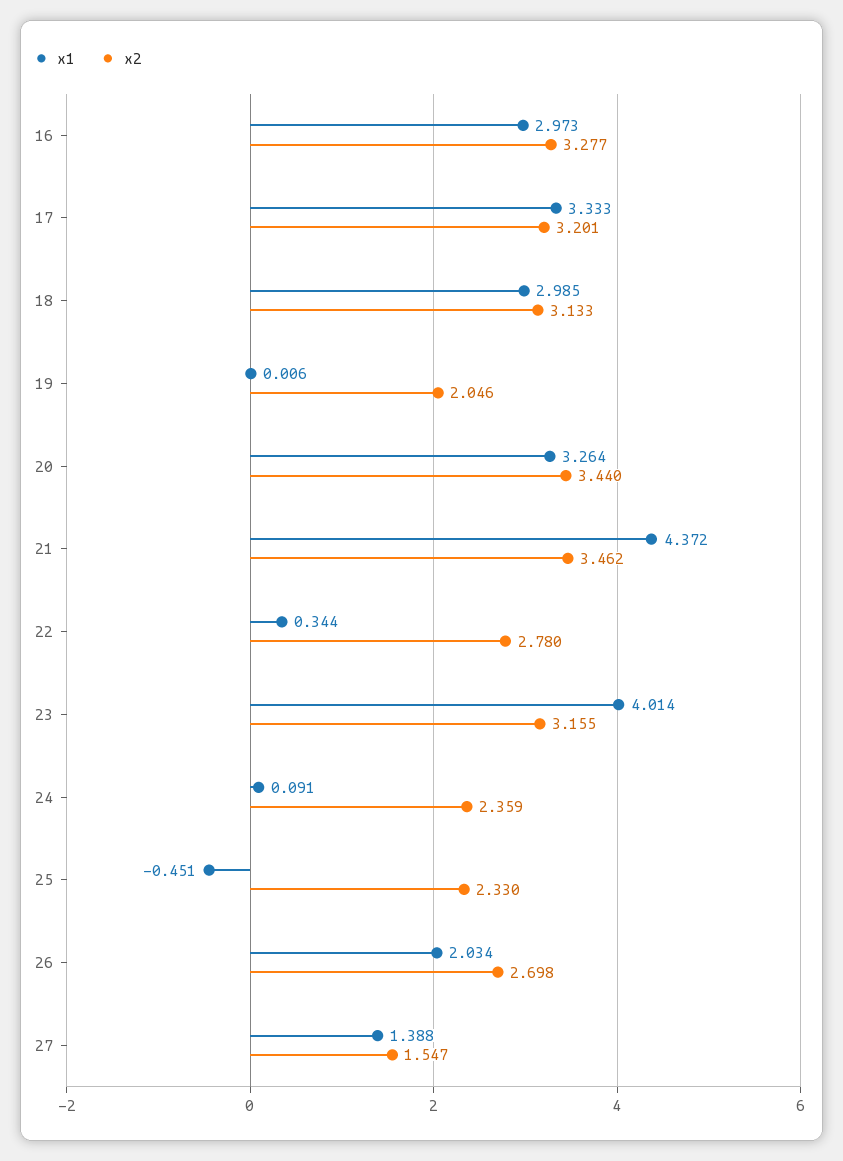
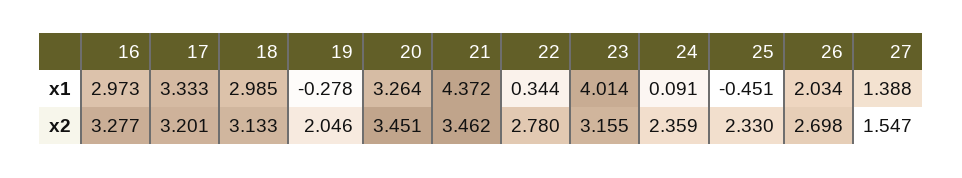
x1, 19: 0.006 -> -0.278
x2, 20: 3.44 -> 3.451

